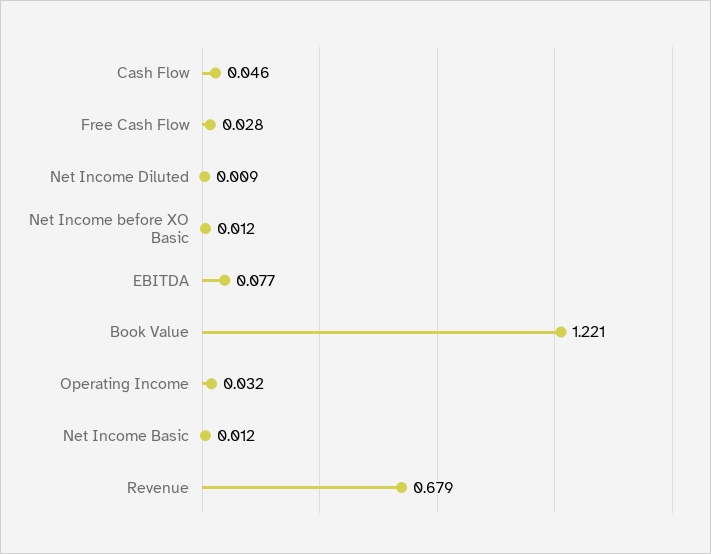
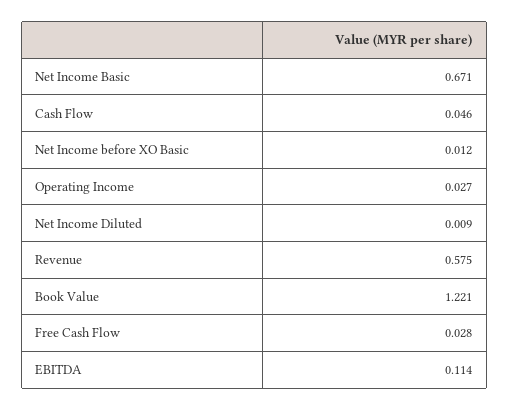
EBITDA: 0.077 -> 0.114
Operating Income: 0.032 -> 0.027
Net Income Basic: 0.012 -> 0.671
Revenue: 0.679 -> 0.575

